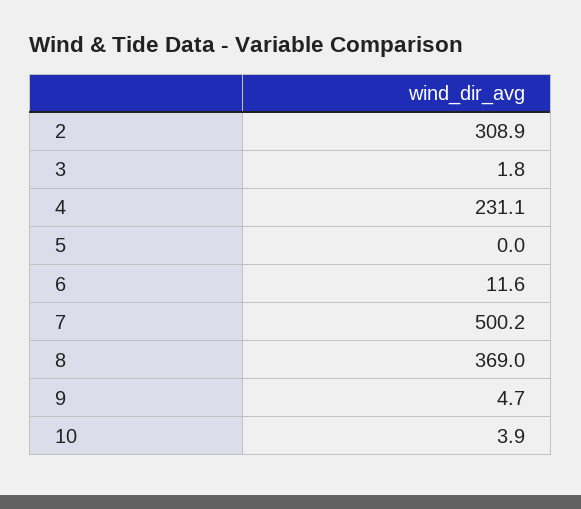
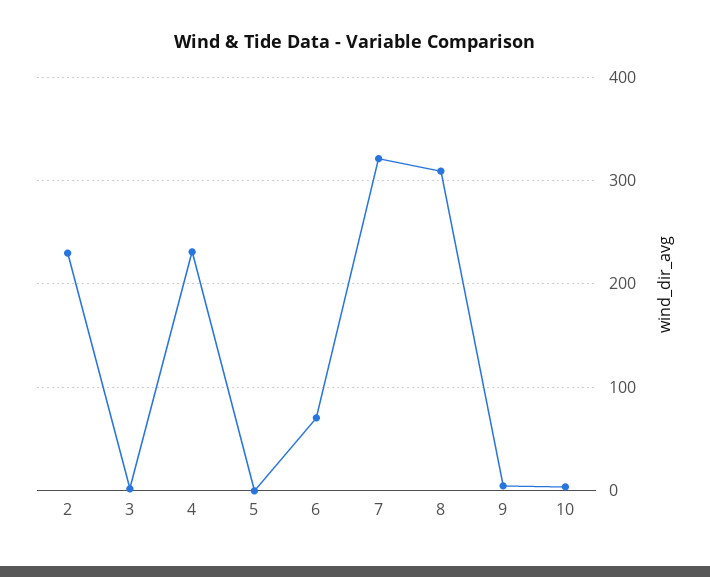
2: 308.9 -> 230
6: 11.6 -> 70
7: 500.2 -> 320
8: 369 -> 310

